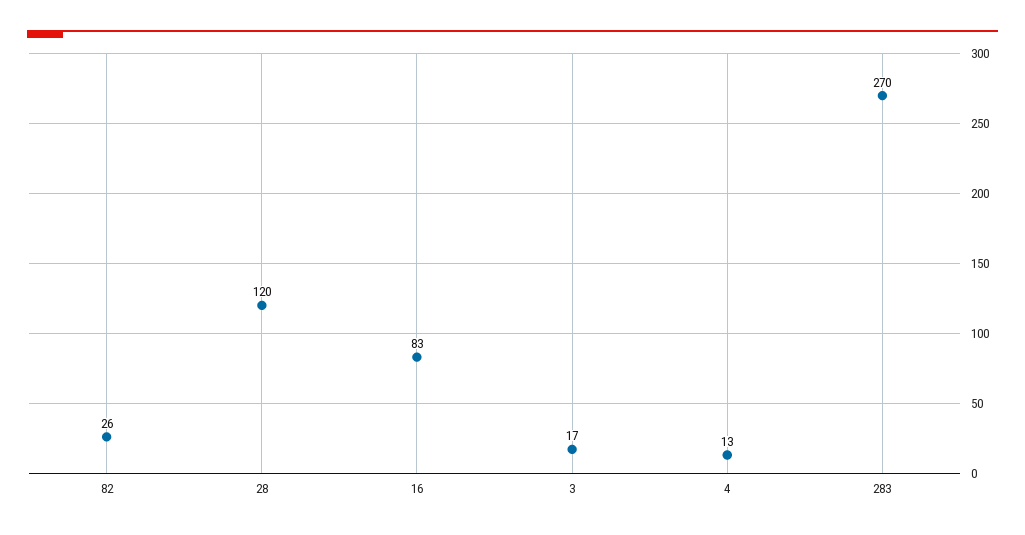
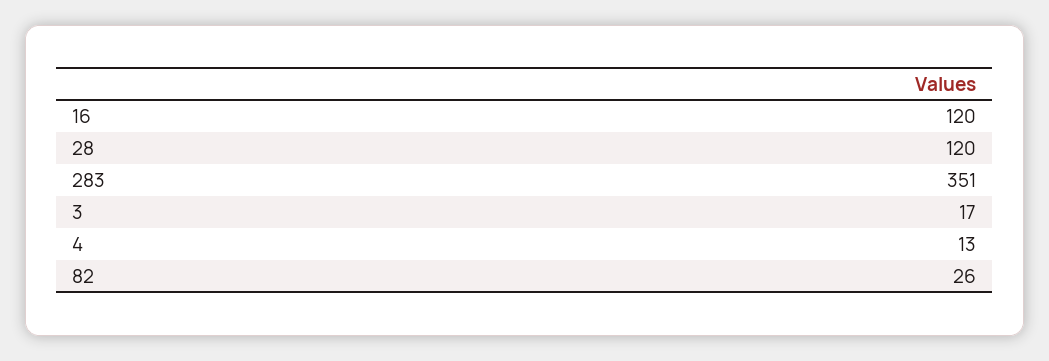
16: 83 -> 120
283: 270 -> 351

